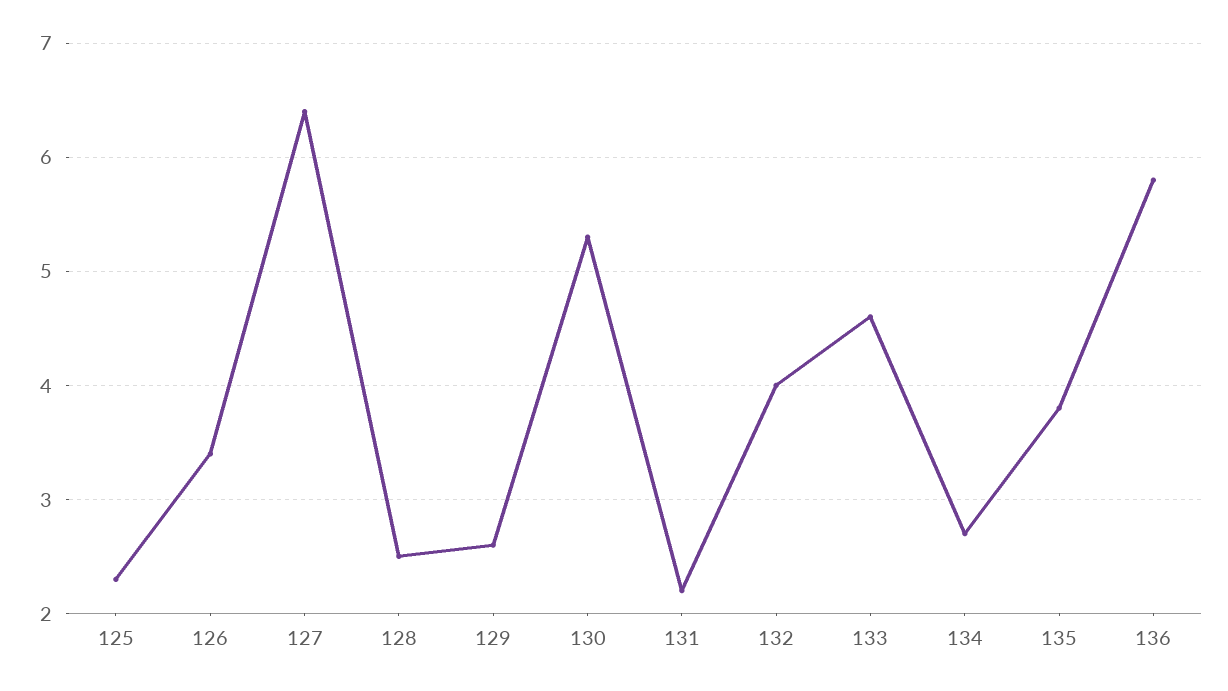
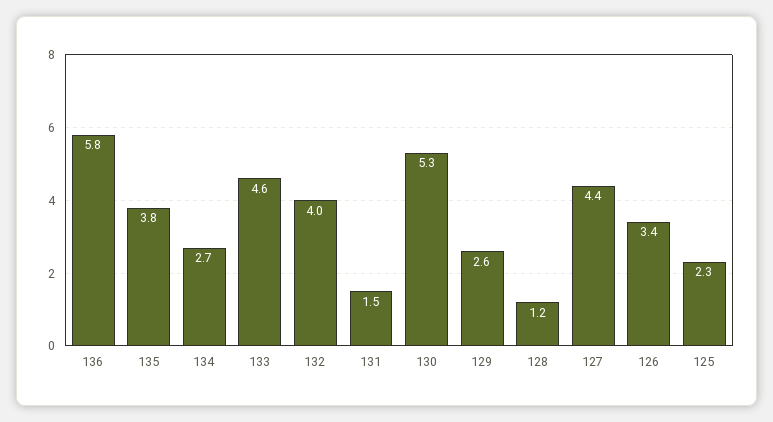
127: 6.4 -> 4.4
128: 2.5 -> 1.2
131: 2.2 -> 1.5

